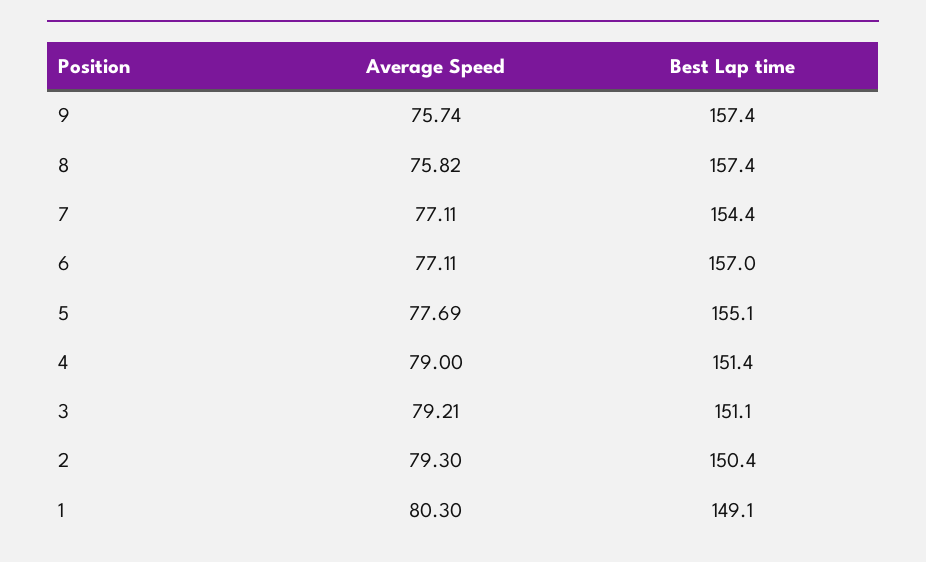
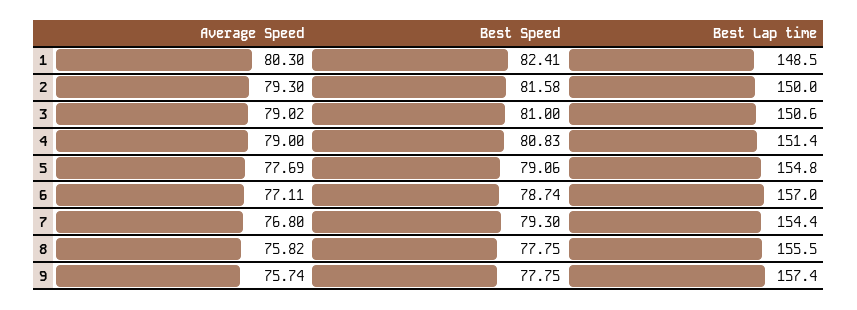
Best Lap time, 8: 157.4 -> 155.5
Average Speed, 7: 77.11 -> 76.8
Best Lap time, 5: 155.1 -> 154.8
Average Speed, 3: 79.21 -> 79.02
Best Lap time, 3: 151.1 -> 150.6
Best Lap time, 2: 150.4 -> 150
Best Lap time, 1: 149.1 -> 148.5
Best Speed, 1: none -> 82.41
Best Speed, 2: none -> 81.58
Best Speed, 3: none -> 81
Best Speed, 4: none -> 80.83
Best Speed, 5: none -> 79.06
Best Speed, 6: none -> 78.74
Best Speed, 7: none -> 79.3
Best Speed, 8: none -> 77.75
Best Speed, 9: none -> 77.75

